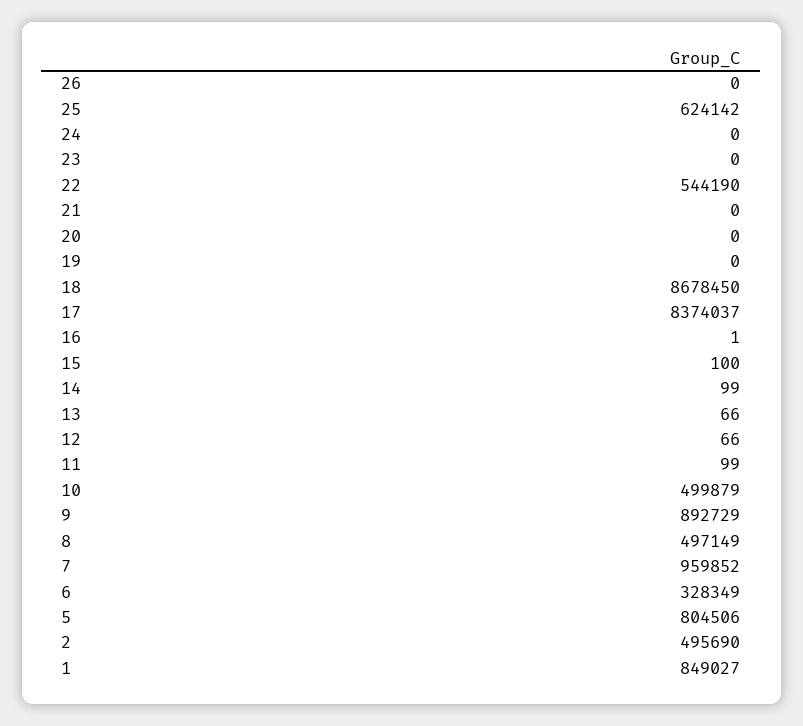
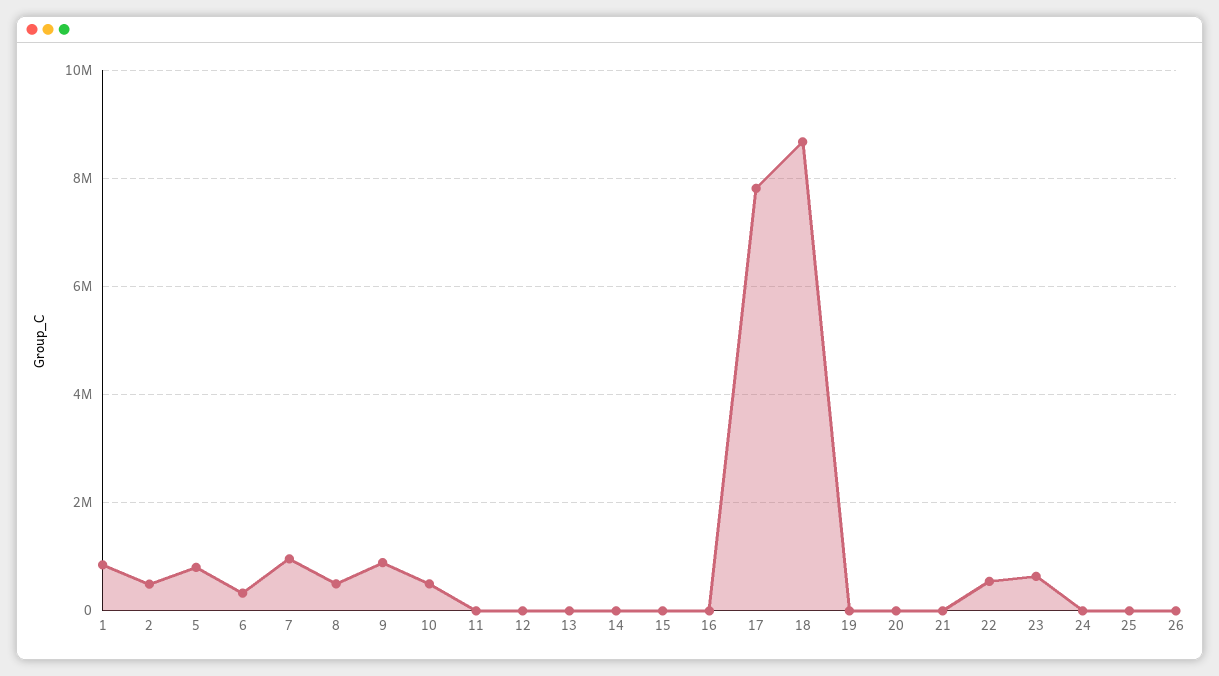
25: 624142 -> 0
23: 0 -> 600000
17: 8374037 -> 7800000

